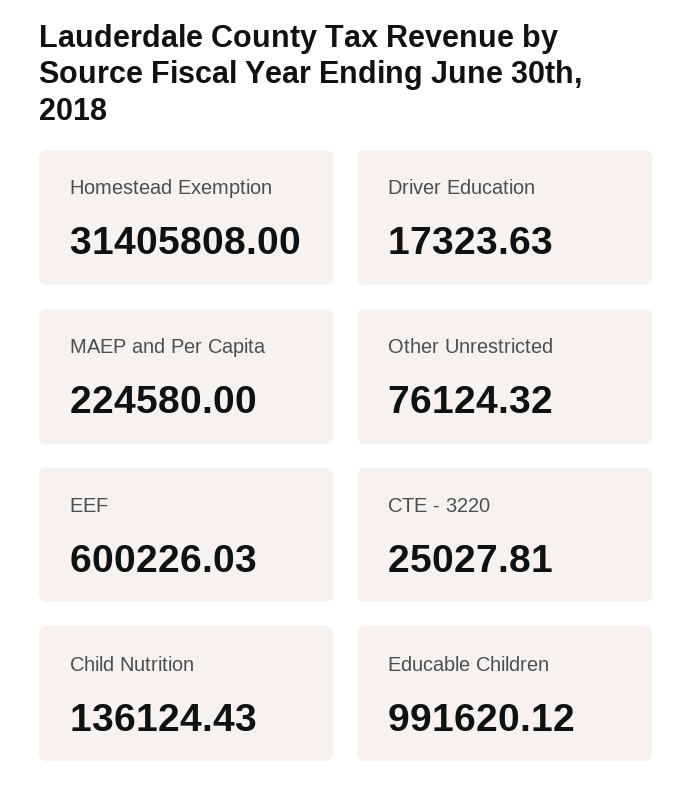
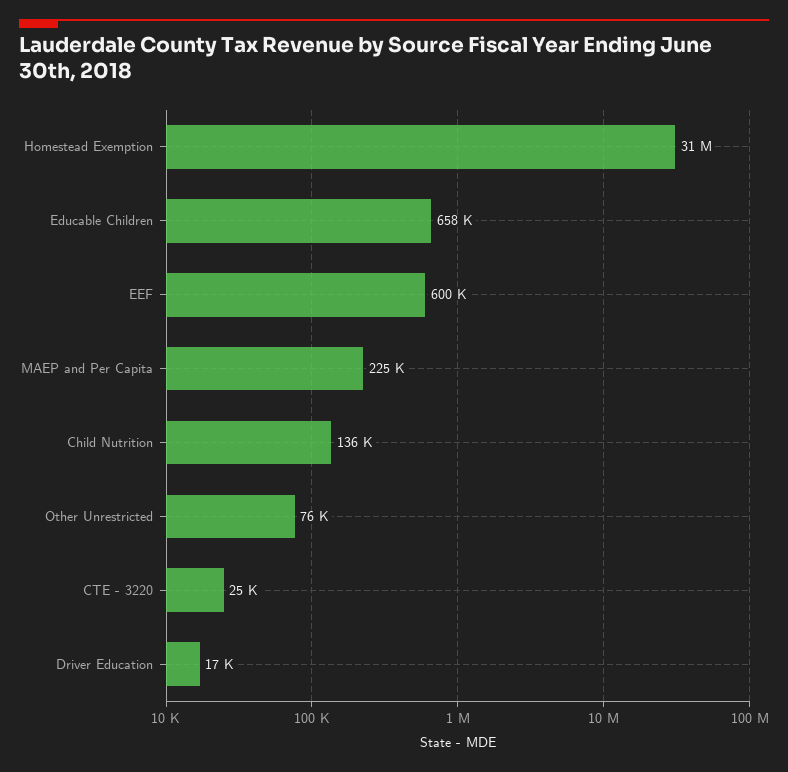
Educable Children: 991620.12 -> 658000

